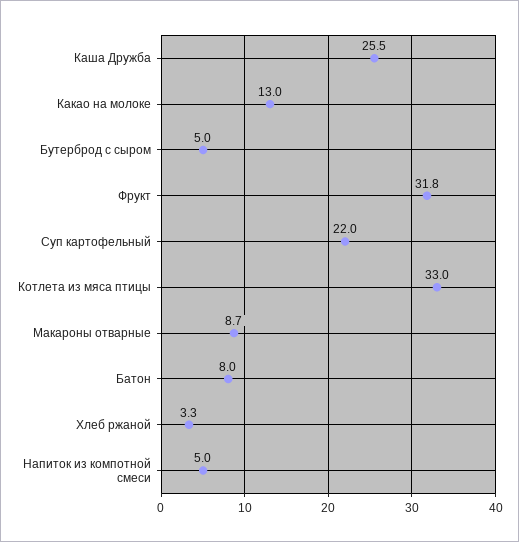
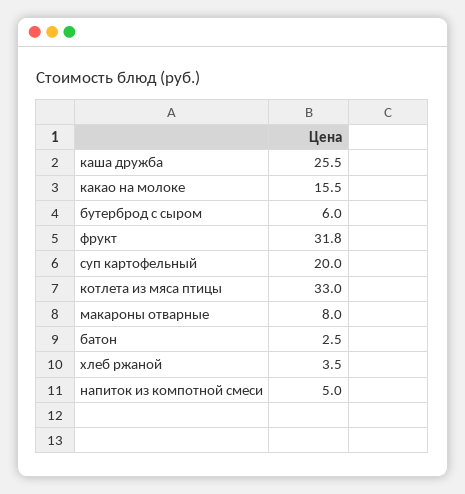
Какао на молоке: 13 -> 15.5
Бутерброд с сыром: 5 -> 6
Суп картофельный: 22 -> 20
Макароны отварные: 8.7 -> 8
Батон: 8 -> 2.5
Хлеб ржаной: 3.3 -> 3.5

